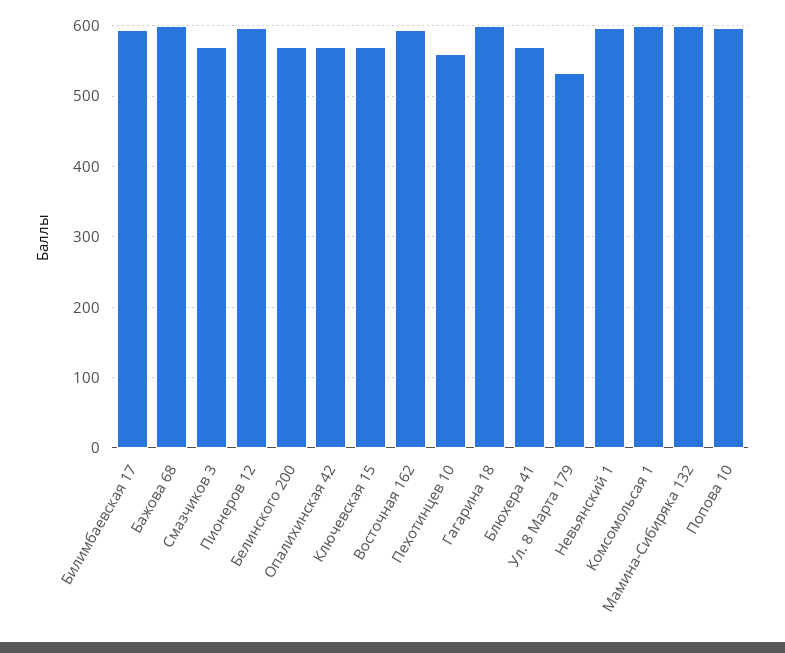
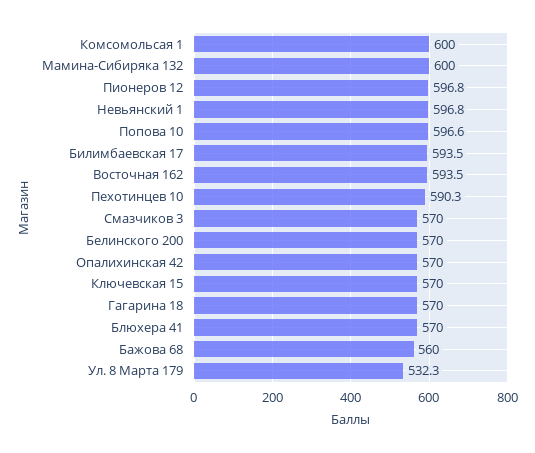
Бажова 68: 600 -> 560
Пехотинцев 10: 560 -> 590.3
Гагарина 18: 600 -> 570

